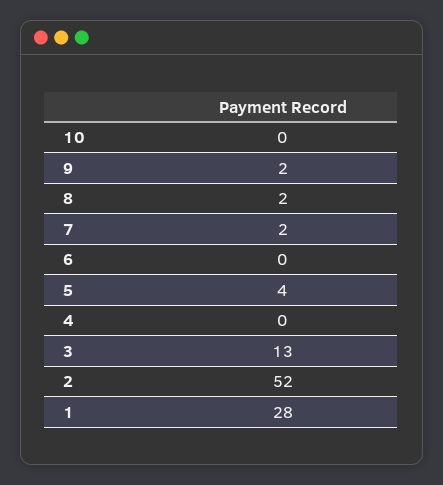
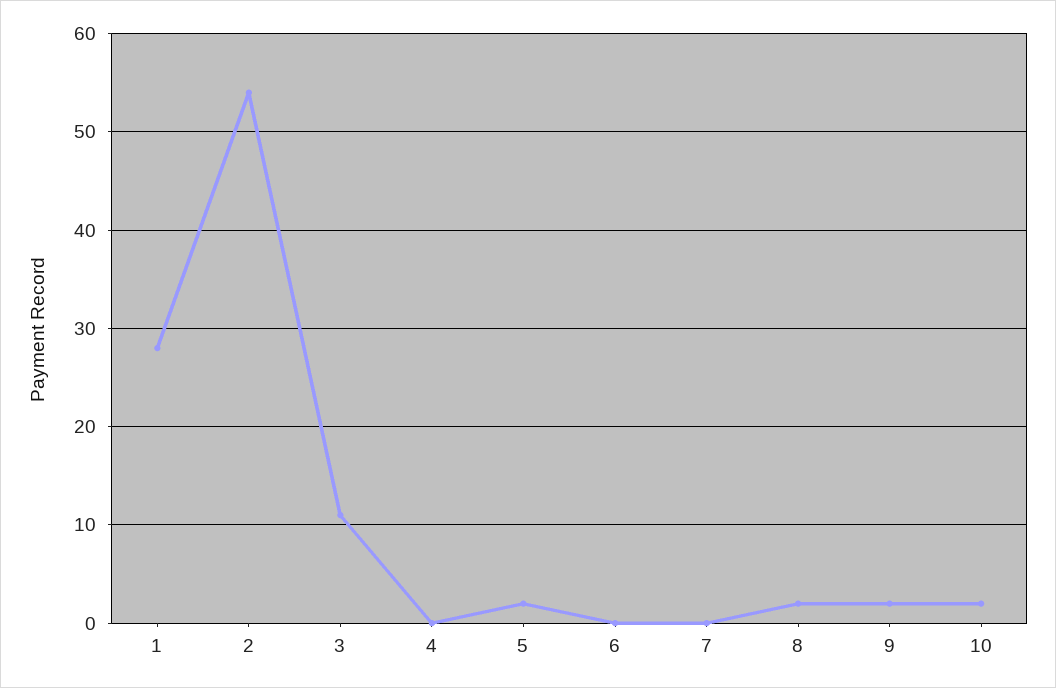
10: 0 -> 2
7: 2 -> 0
5: 4 -> 2
3: 13 -> 11
2: 52 -> 54

